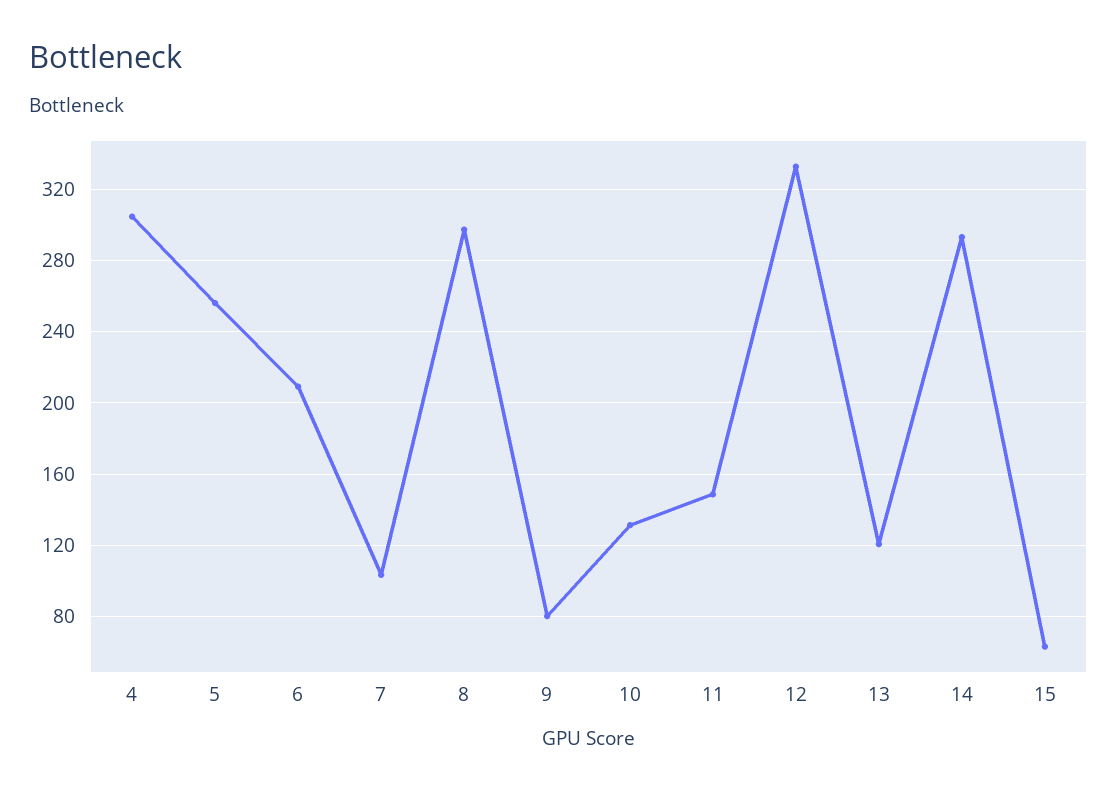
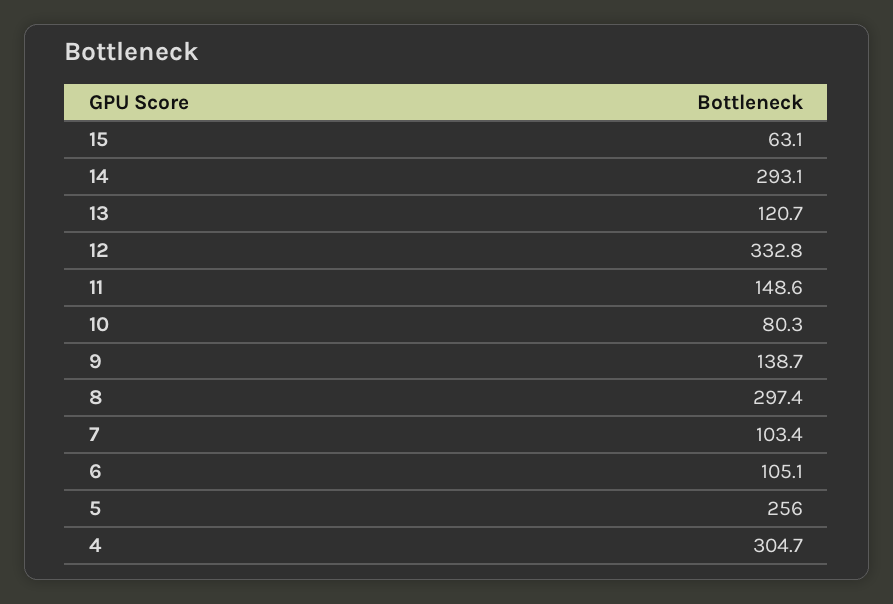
6: 210 -> 105.1
9: 80 -> 138.7
10: 130 -> 80.3

